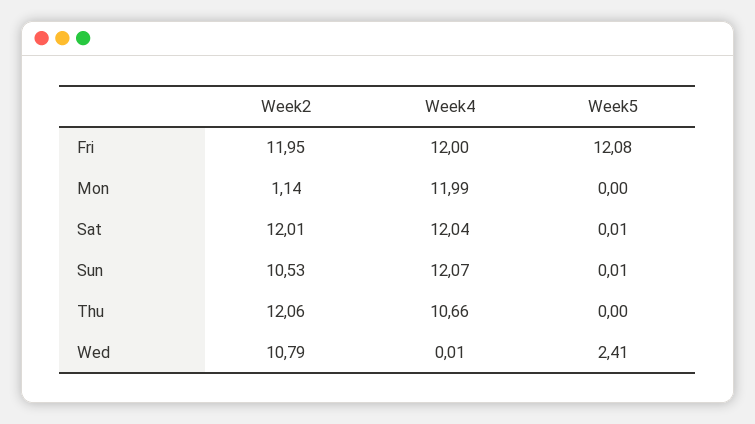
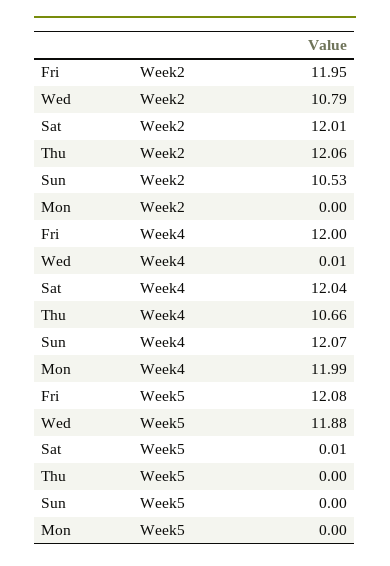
Week2, Mon: 1.14 -> 0
Week5, Sun: 0.01 -> 0
Week5, Wed: 2.41 -> 11.88

